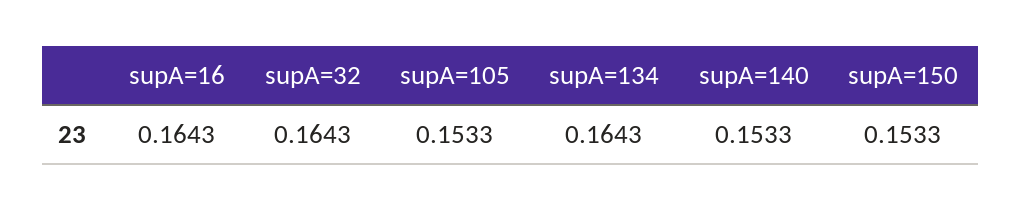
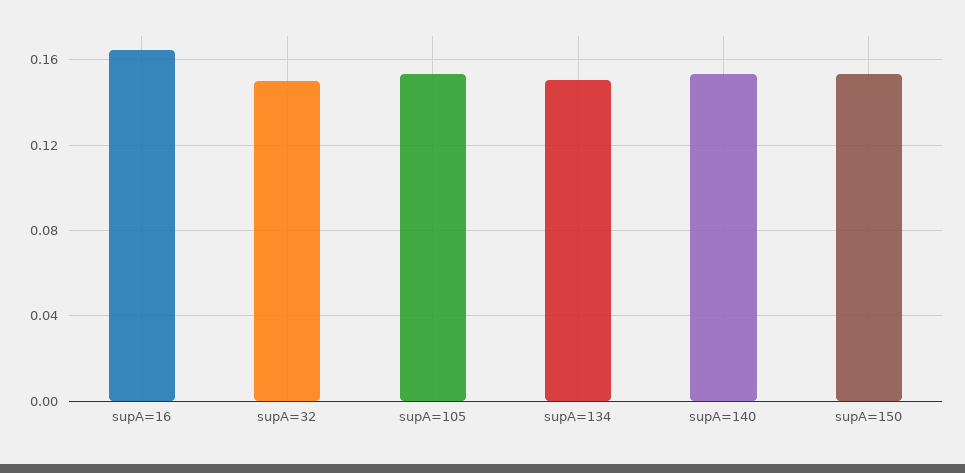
supA=32: 0.1643 -> 0.15
supA=134: 0.1643 -> 0.15

